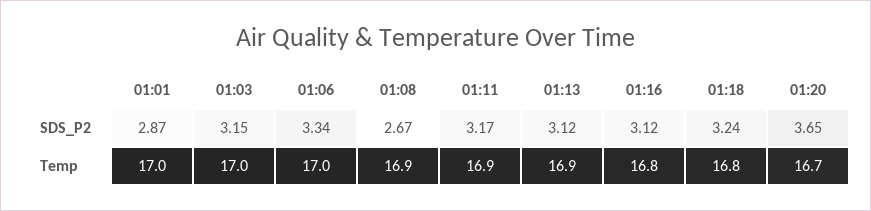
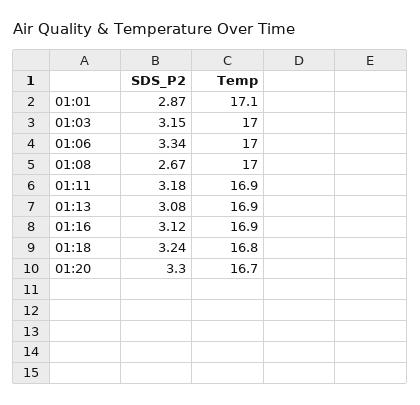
01:11, SDS_P2: 3.17 -> 3.18
01:13, SDS_P2: 3.12 -> 3.08
01:20, SDS_P2: 3.65 -> 3.3
01:01, Temp: 17 -> 17.1
01:08, Temp: 16.9 -> 17
01:16, Temp: 16.8 -> 16.9

